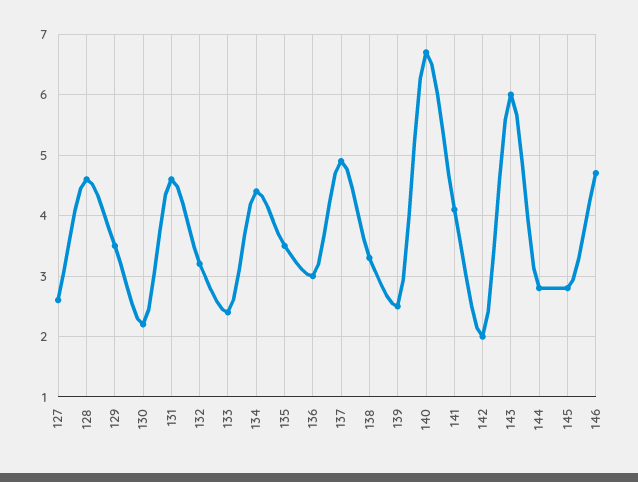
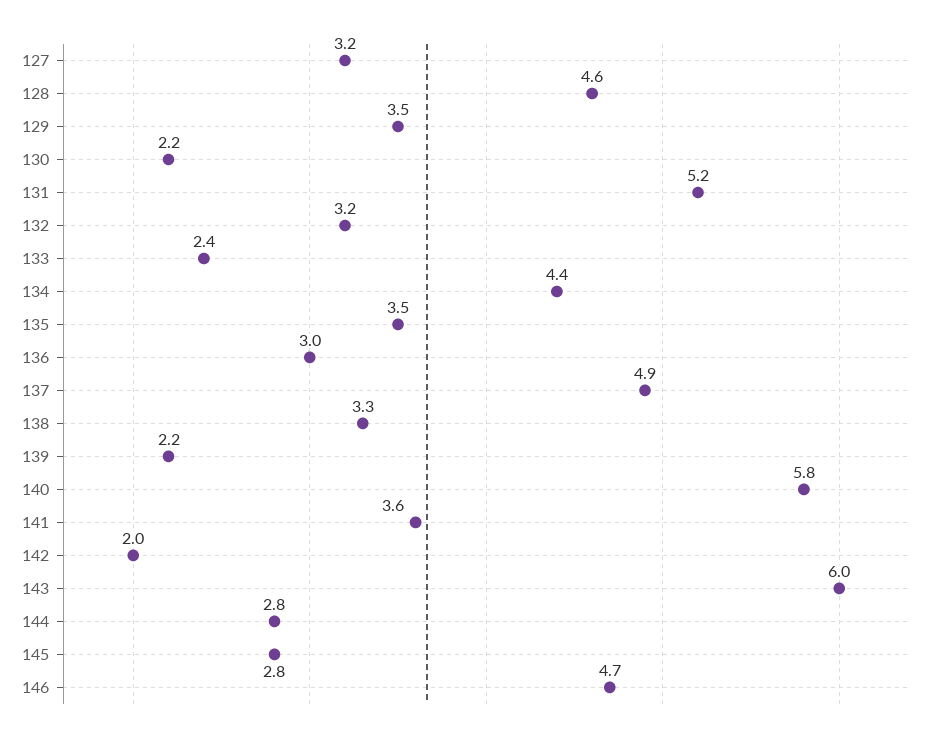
127: 2.6 -> 3.2
131: 4.6 -> 5.2
139: 2.5 -> 2.2
140: 6.7 -> 5.8
141: 4.1 -> 3.6

